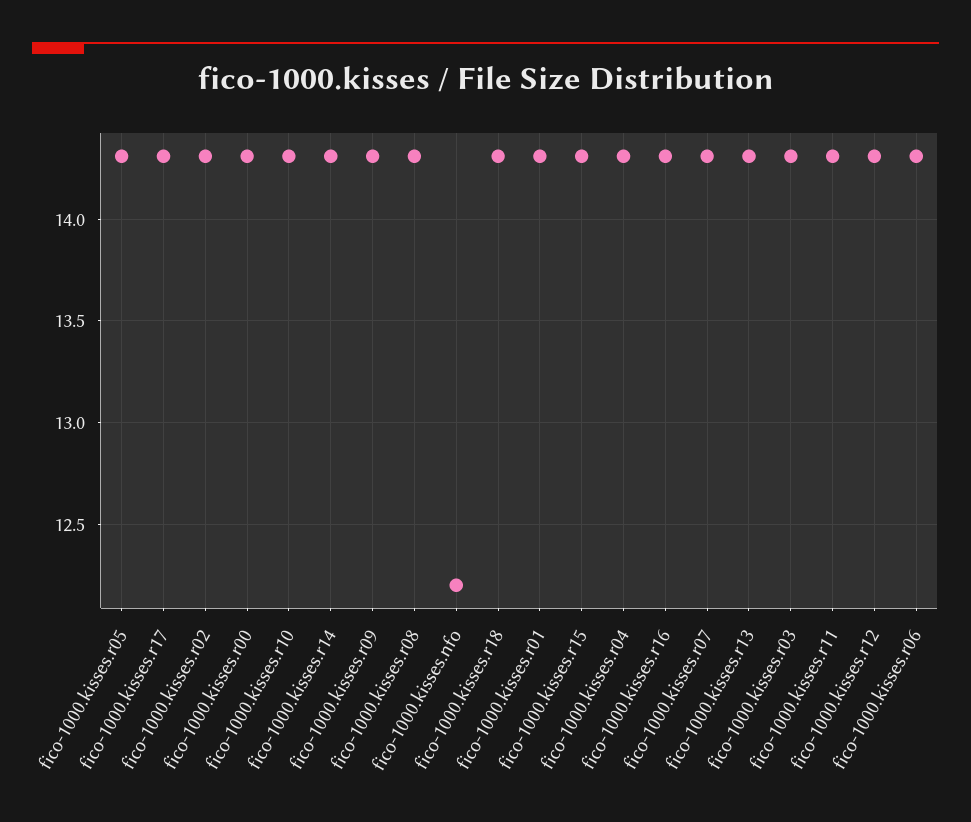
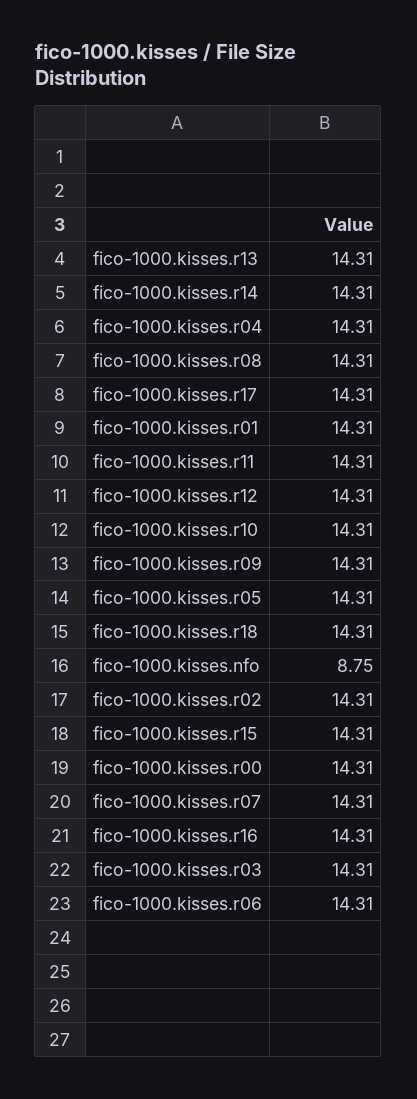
fico-1000.kisses.nfo: 12.2 -> 8.75

